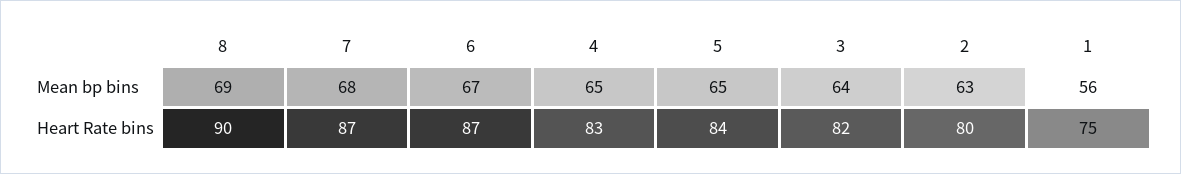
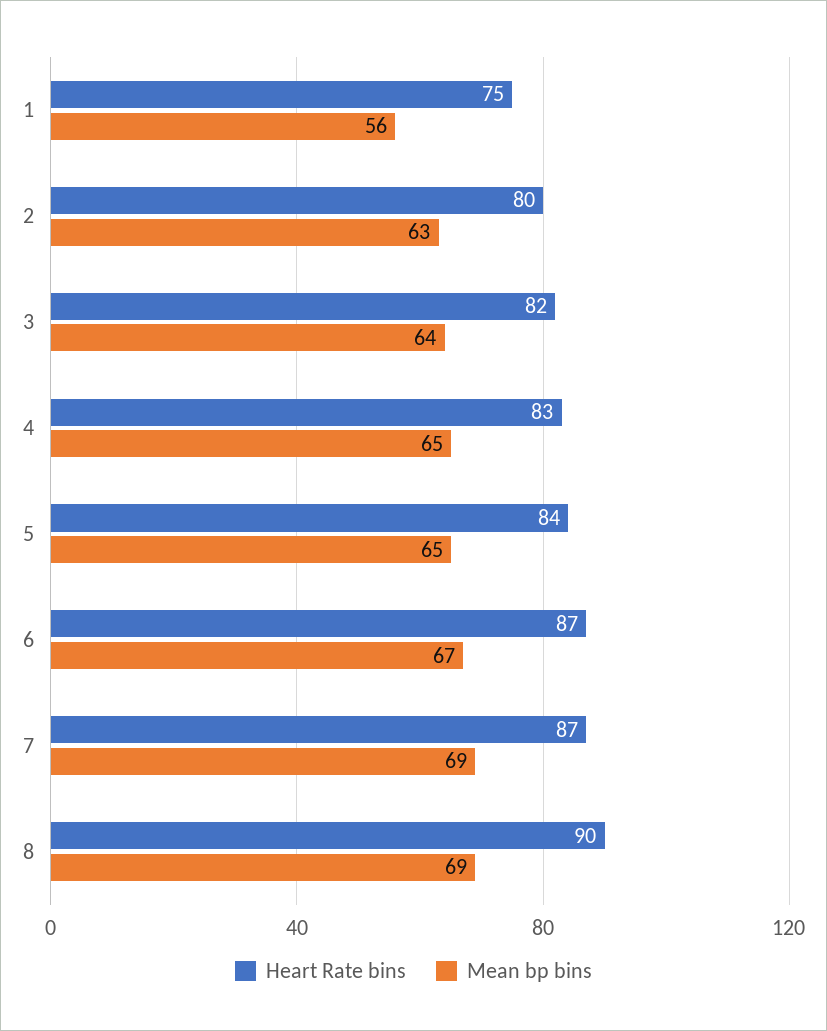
Mean bp bins, 7: 68 -> 69

